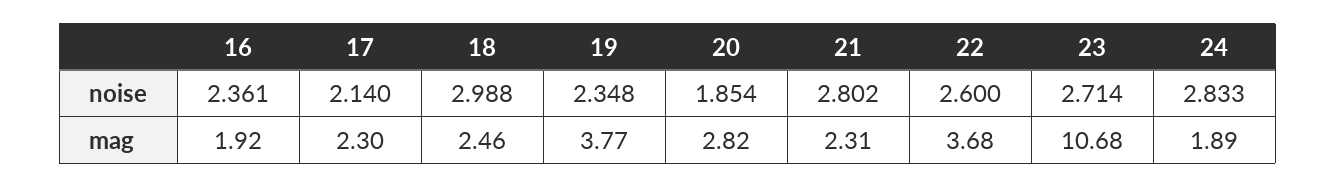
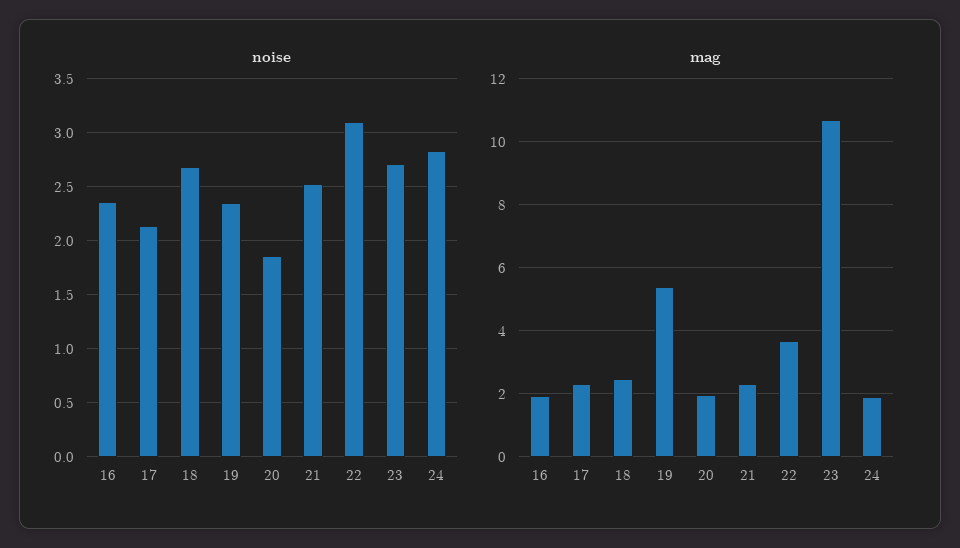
noise, 18: 2.988 -> 2.7
noise, 21: 2.802 -> 2.5
noise, 22: 2.6 -> 3.1
mag, 19: 3.77 -> 5.4
mag, 20: 2.82 -> 2

